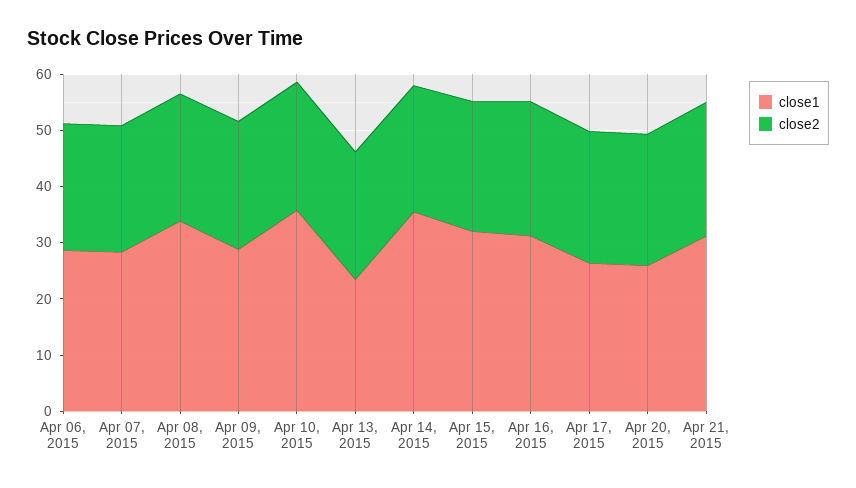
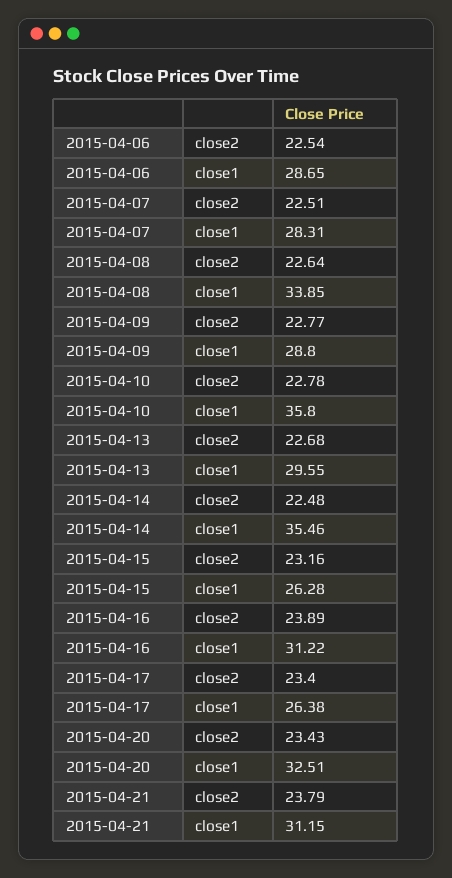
close1, Apr 13, 2015: 24 -> 29.55
close1, Apr 15, 2015: 32 -> 26.28
close1, Apr 20, 2015: 26 -> 32.51

